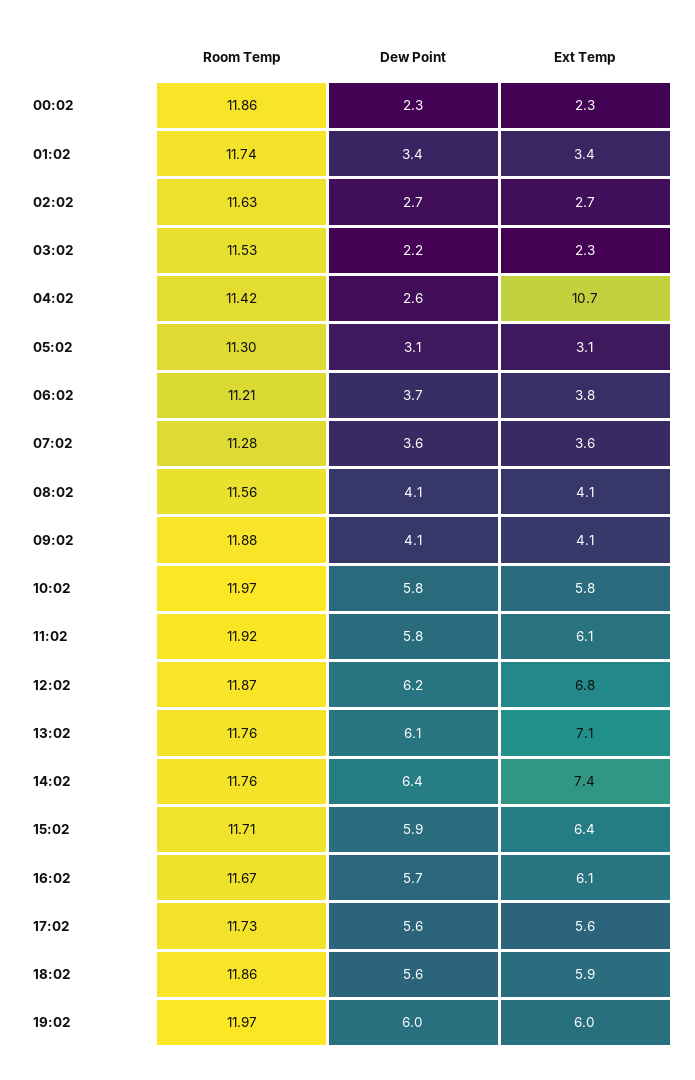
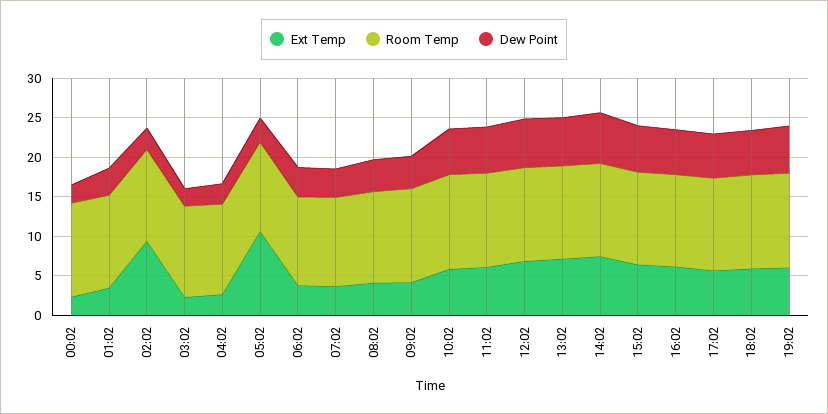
Ext Temp, 02:02: 2.7 -> 10
Ext Temp, 04:02: 10.7 -> 2.5
Ext Temp, 05:02: 3.1 -> 10

